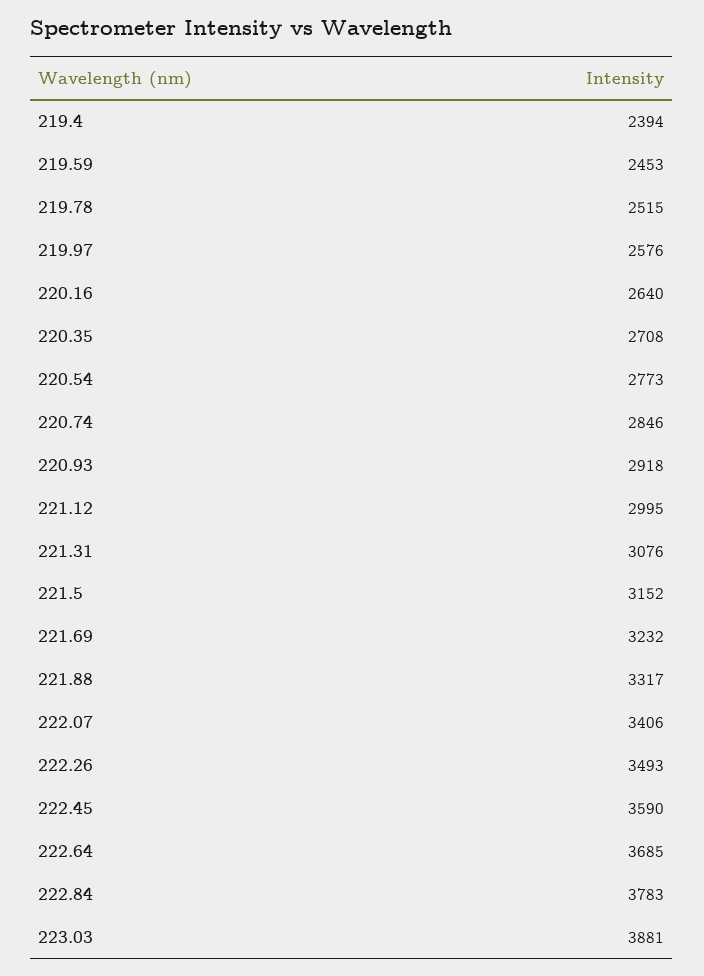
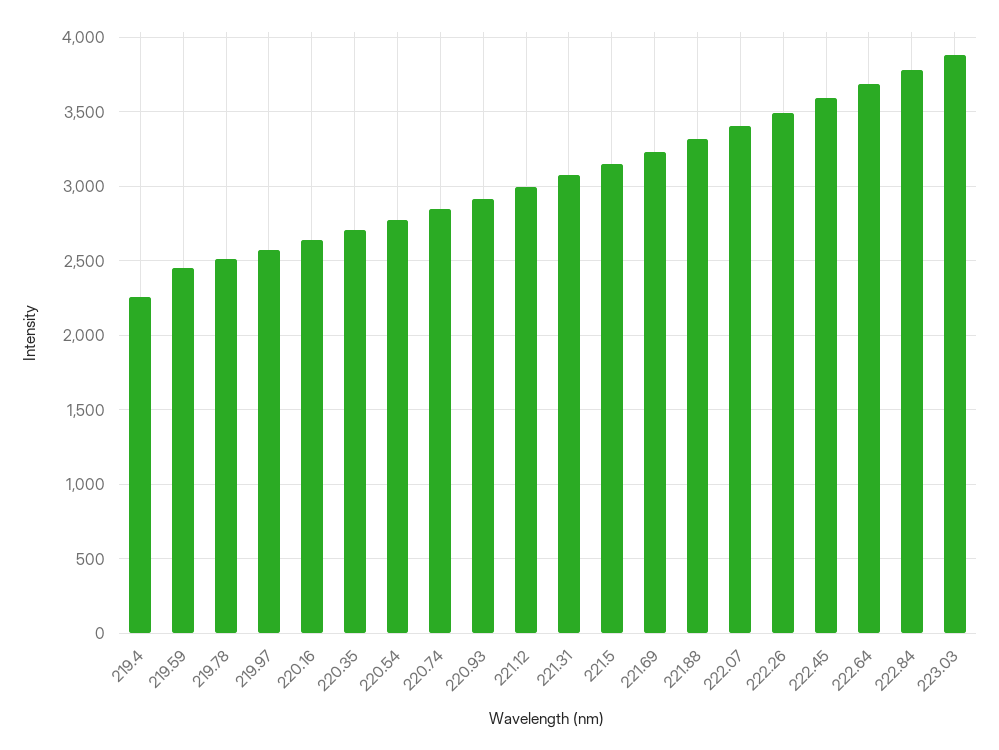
219.4: 2394 -> 2250

